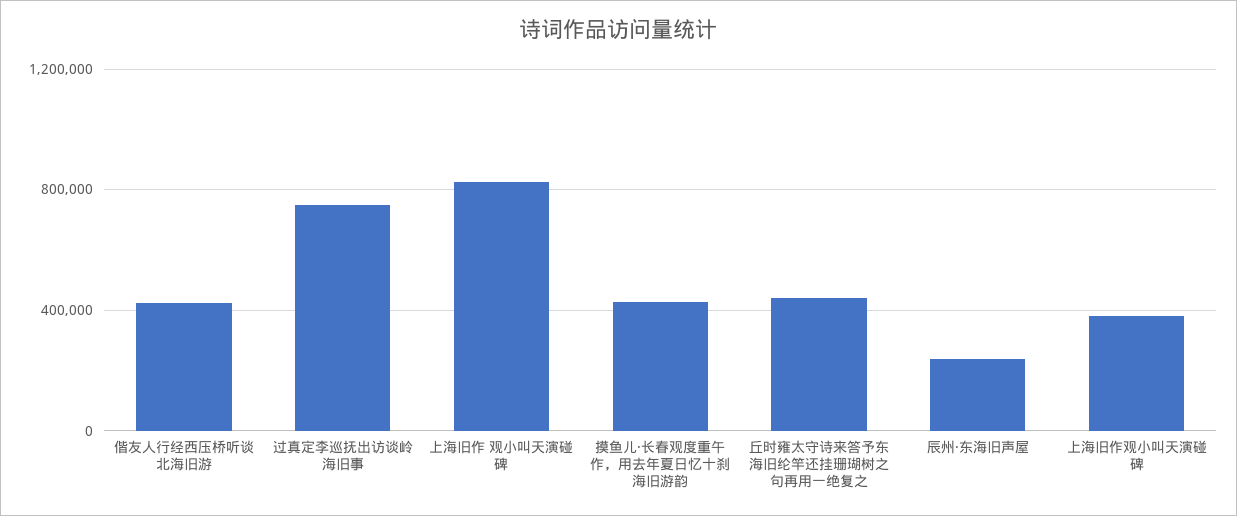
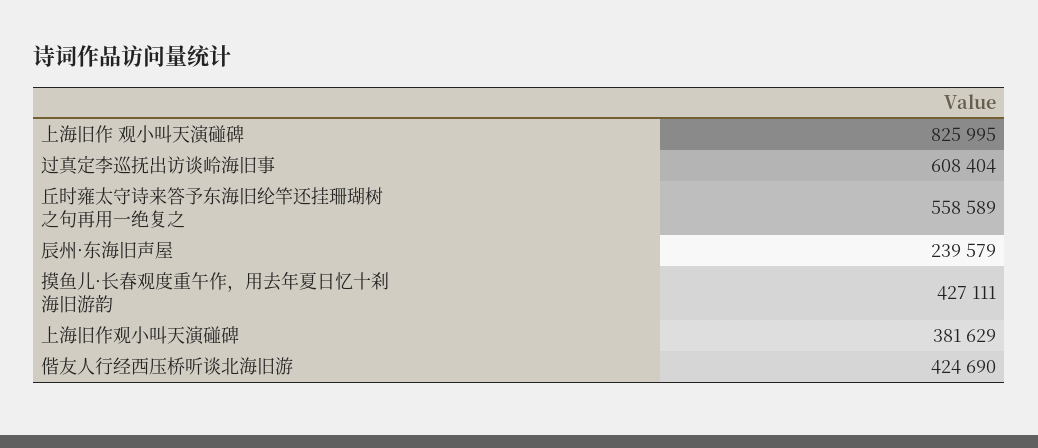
过真定李巡抚出访谈岭海旧事: 750000 -> 608404
丘时雍太守诗来答予东海旧纶竿还挂珊瑚树之句再用一绝复之: 450000 -> 558589

